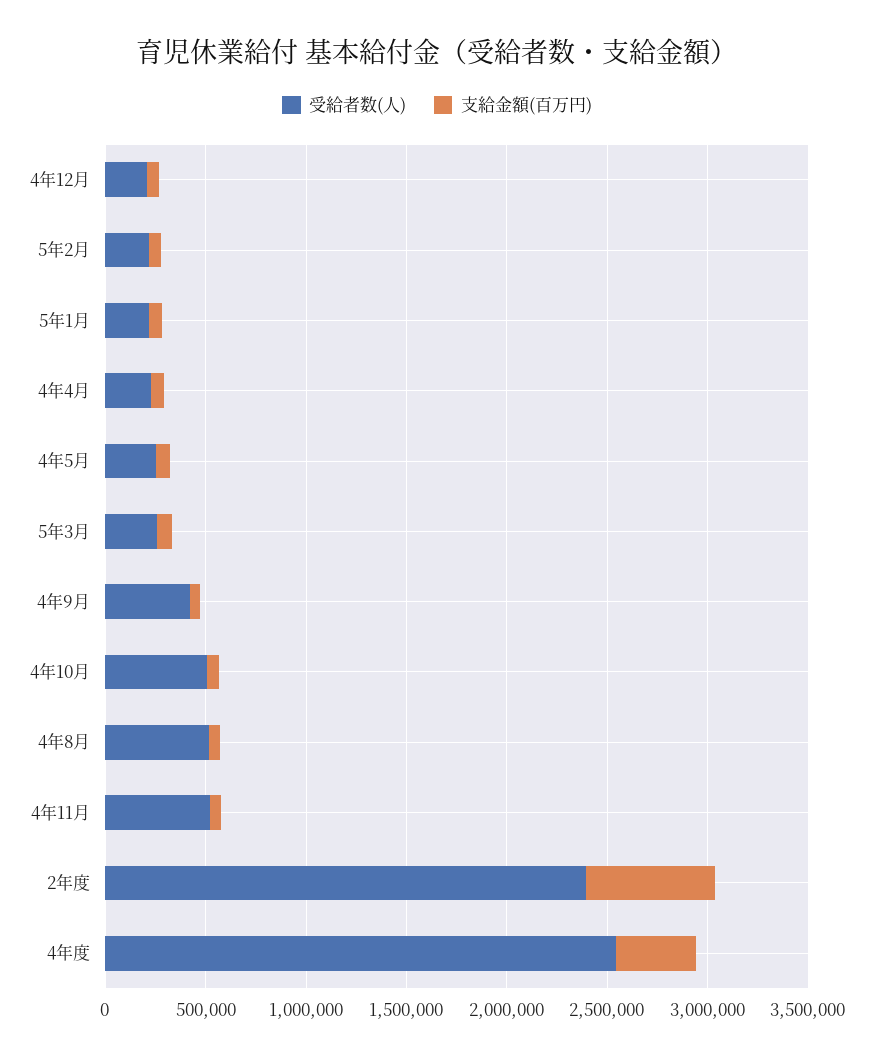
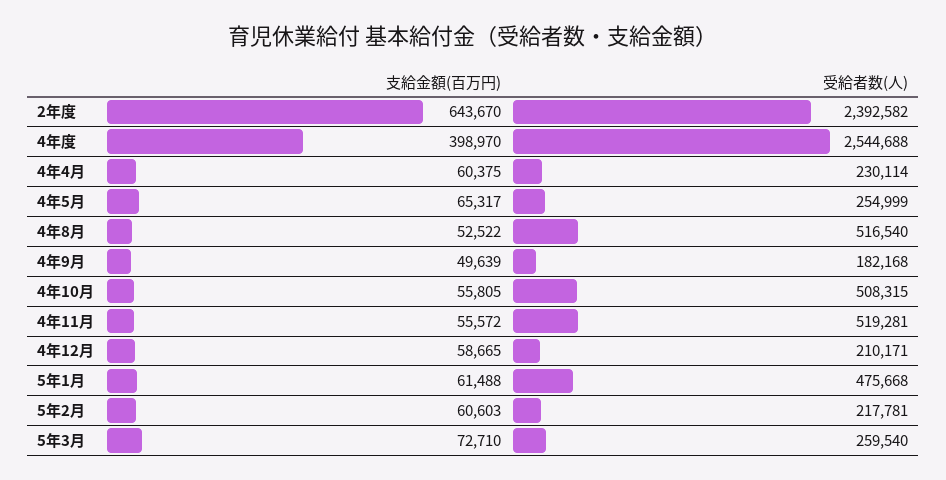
受給者数(人), 5年1月: 200000 -> 475668
受給者数(人), 4年9月: 400000 -> 182168

